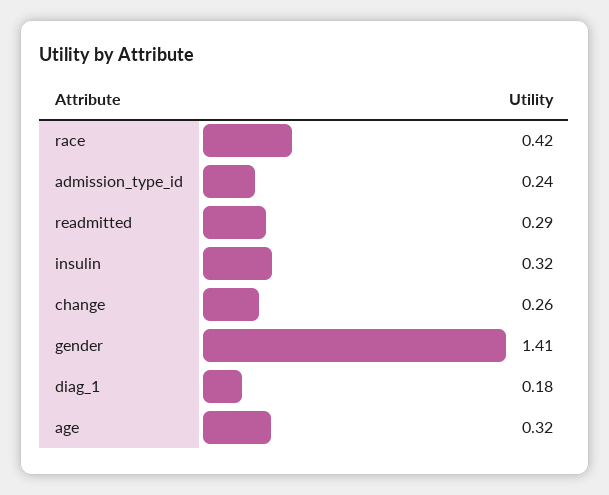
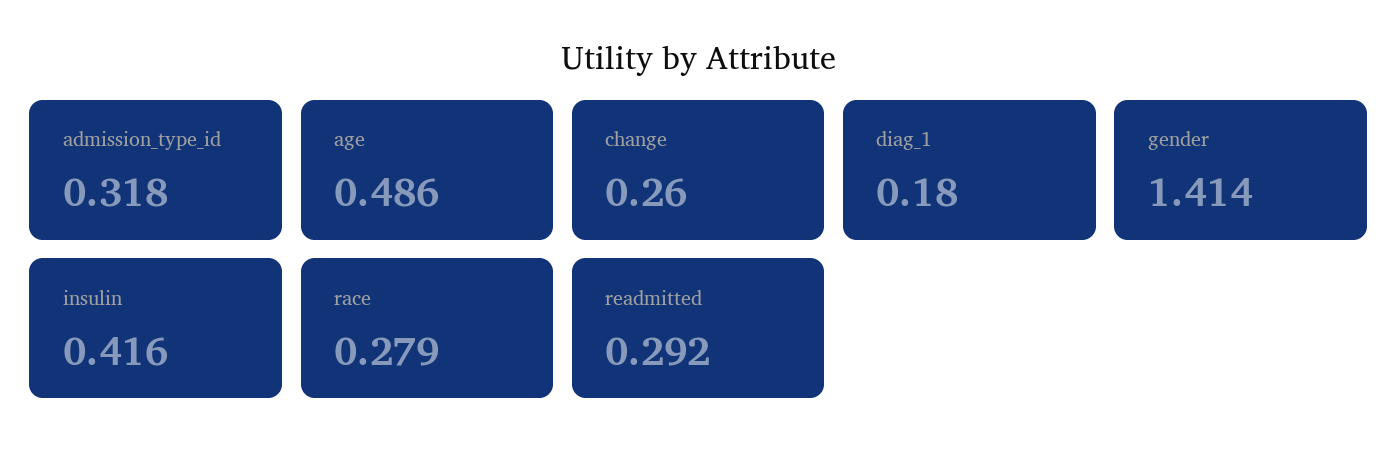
race: 0.42 -> 0.279
admission_type_id: 0.24 -> 0.318
insulin: 0.32 -> 0.416
age: 0.32 -> 0.486

